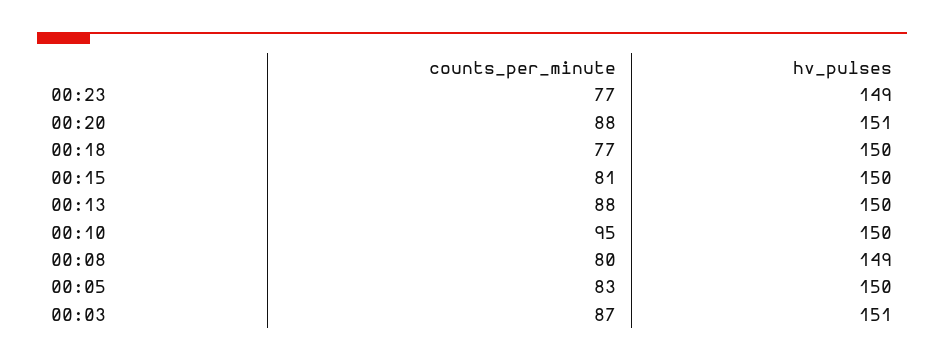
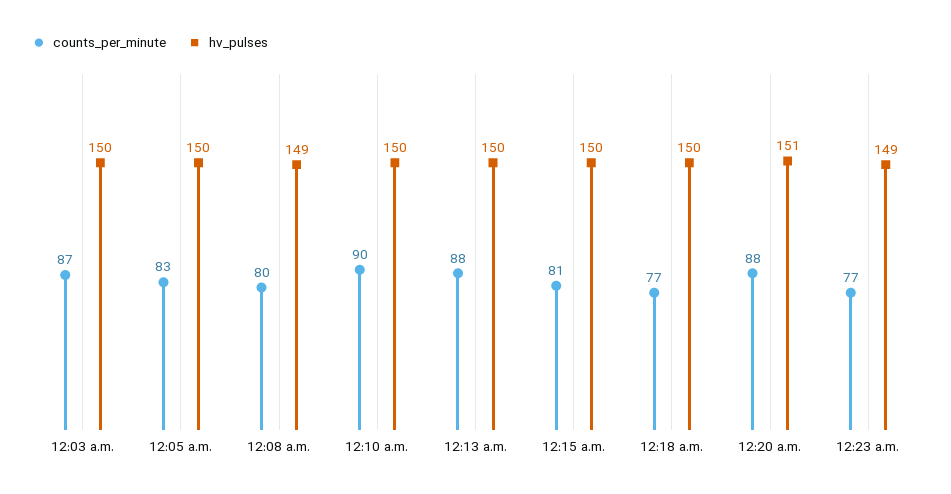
counts_per_minute, 00:10: 95 -> 90
hv_pulses, 00:03: 151 -> 150

